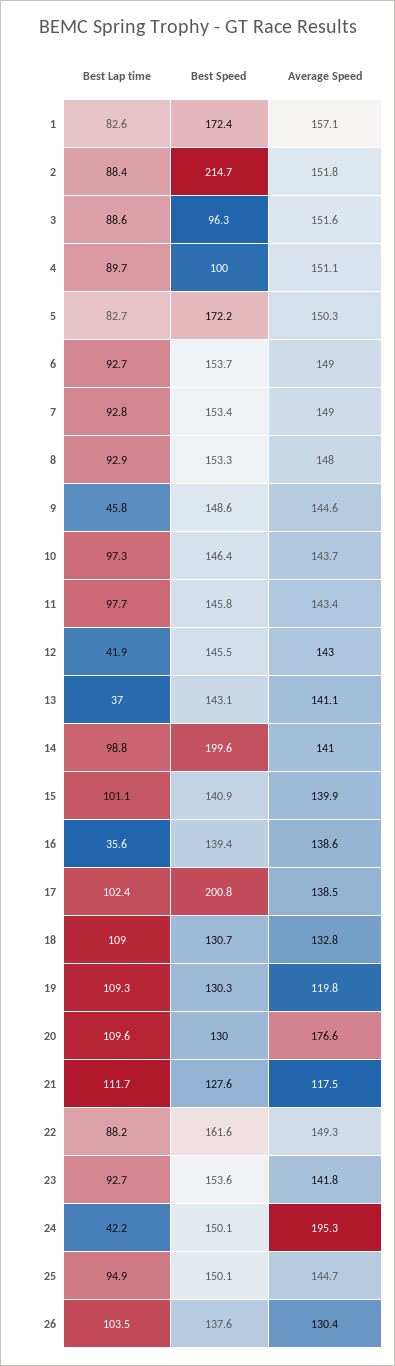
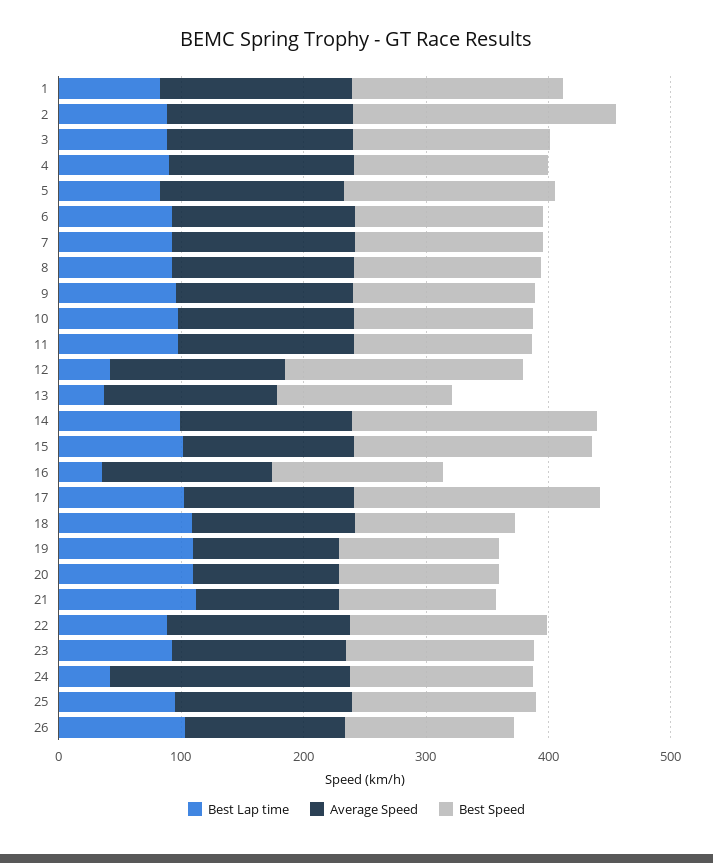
Best Speed, 3: 96.3 -> 160
Best Speed, 4: 100 -> 160
Best Lap time, 9: 45.8 -> 100
Best Speed, 12: 145.5 -> 200
Best Speed, 15: 140.9 -> 200
Average Speed, 20: 176.6 -> 120

